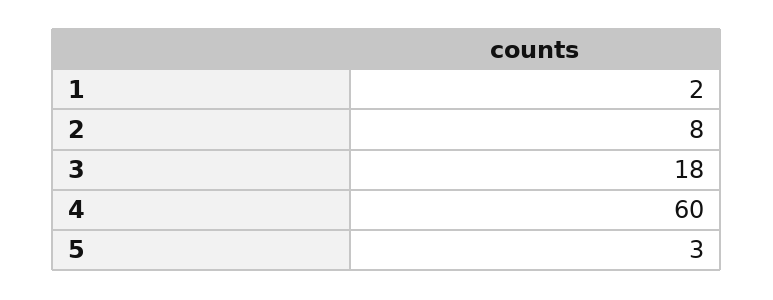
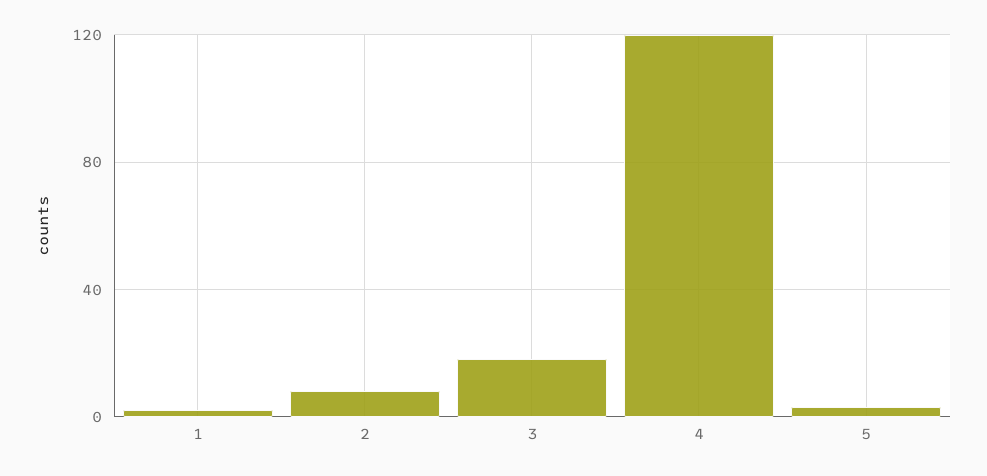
4: 60 -> 120

